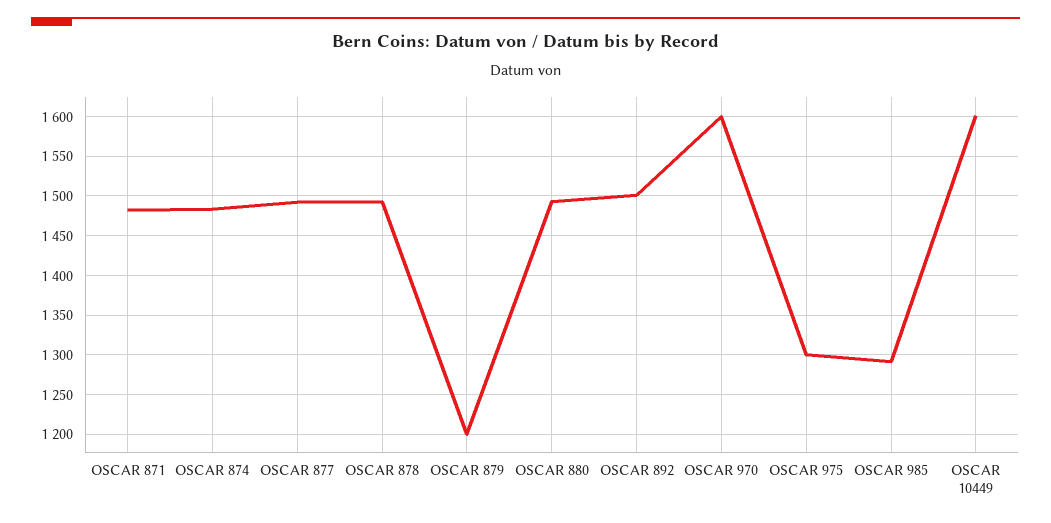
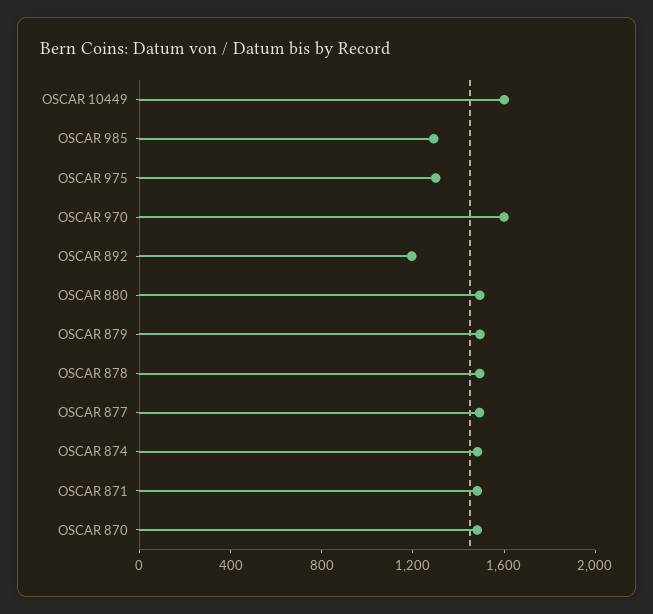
OSCAR 879: 1200 -> 1500
OSCAR 892: 1500 -> 1200
OSCAR 870: none -> 1500

